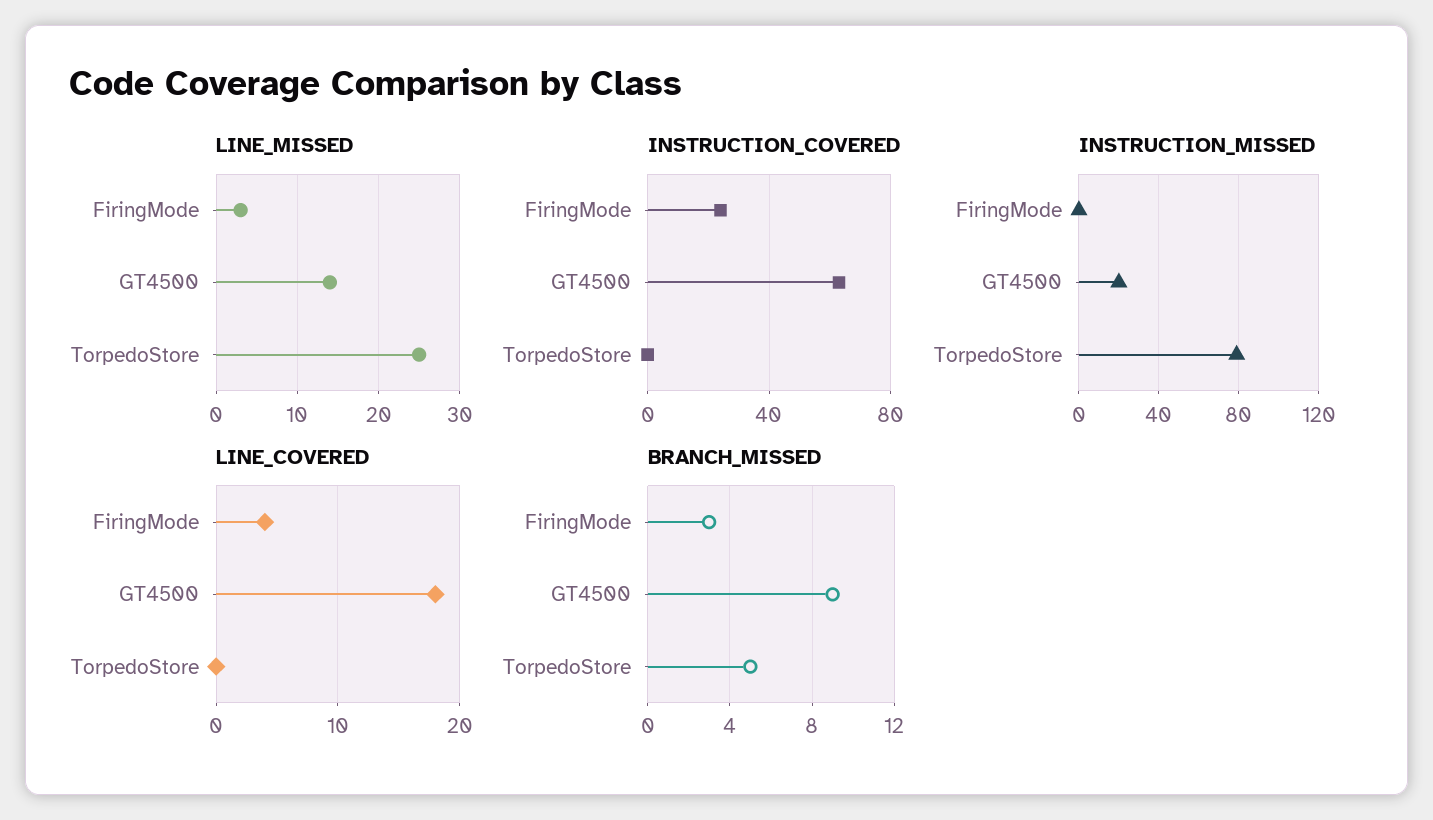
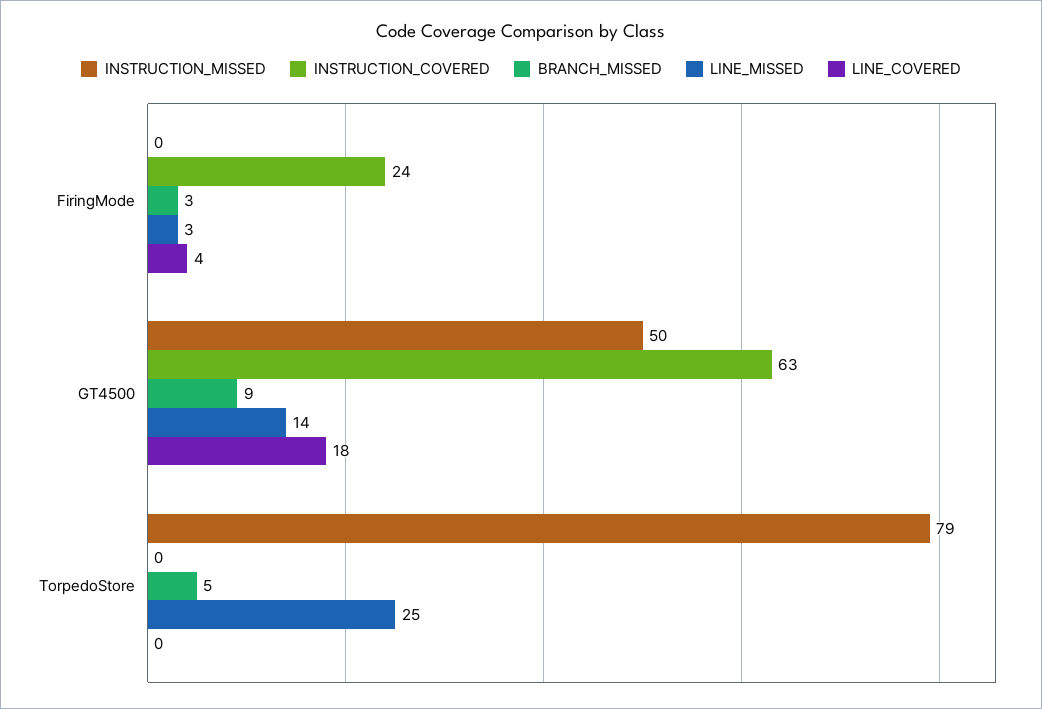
INSTRUCTION_MISSED, GT4500: 20 -> 50

